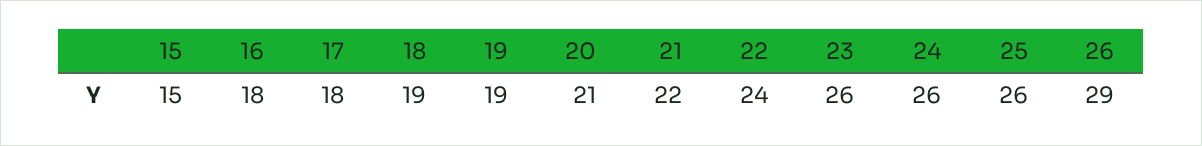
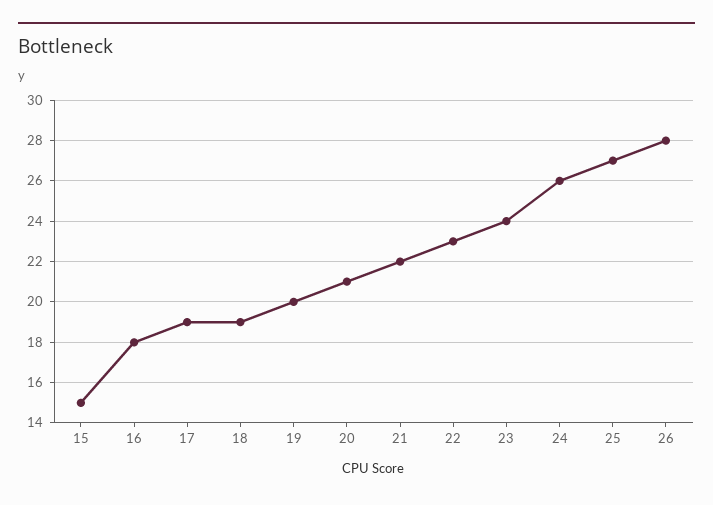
17: 18 -> 19
19: 19 -> 20
22: 24 -> 23
23: 26 -> 24
25: 26 -> 27
26: 29 -> 28

